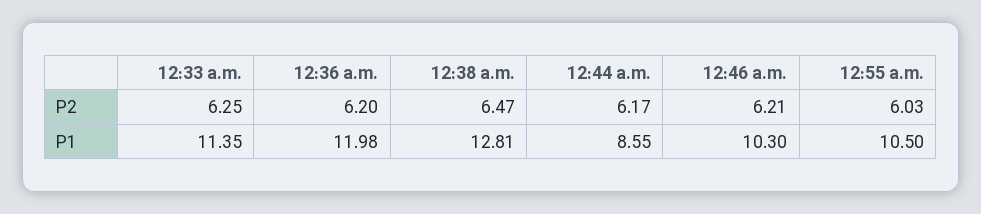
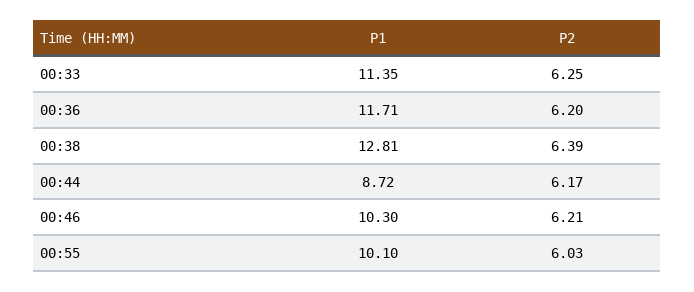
12:38 a.m., P2: 6.47 -> 6.39
12:36 a.m., P1: 11.98 -> 11.71
12:44 a.m., P1: 8.55 -> 8.72
12:55 a.m., P1: 10.5 -> 10.1

